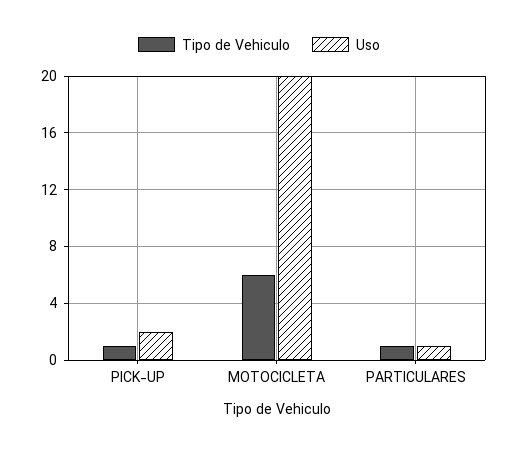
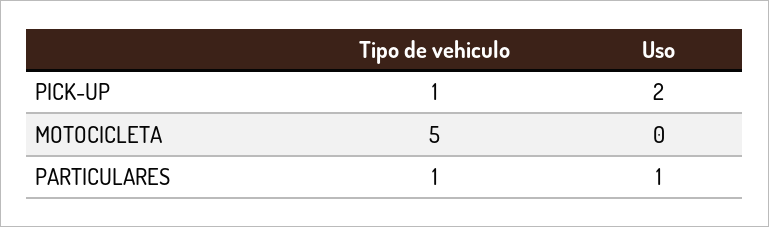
Tipo de Vehiculo, MOTOCICLETA: 6 -> 5
Uso, MOTOCICLETA: 20 -> 0

